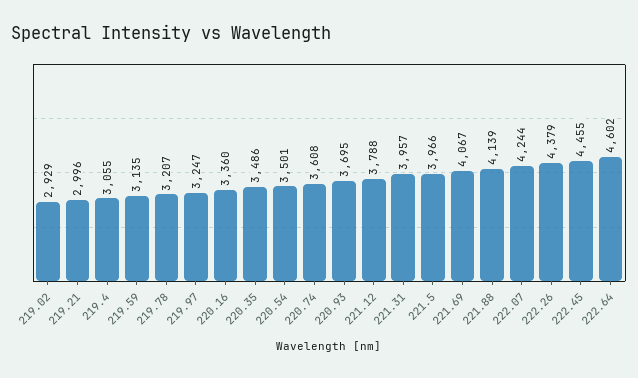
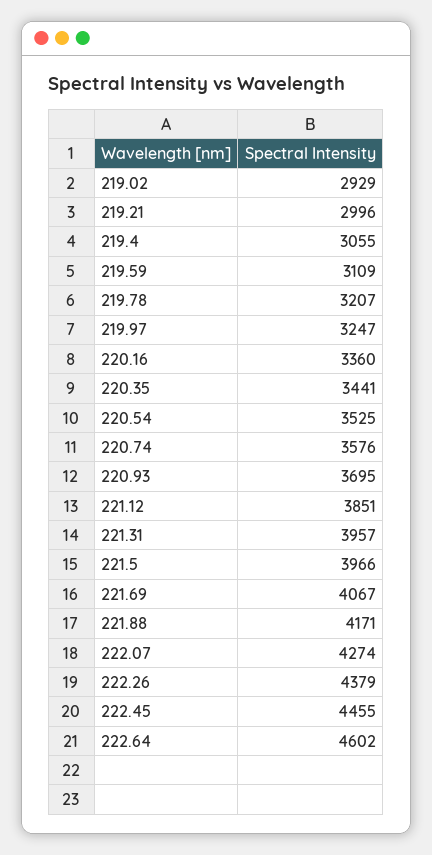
219.59: 3135 -> 3109
220.35: 3486 -> 3441
220.54: 3501 -> 3525
220.74: 3608 -> 3576
221.12: 3788 -> 3851
221.88: 4139 -> 4171
222.07: 4244 -> 4274

